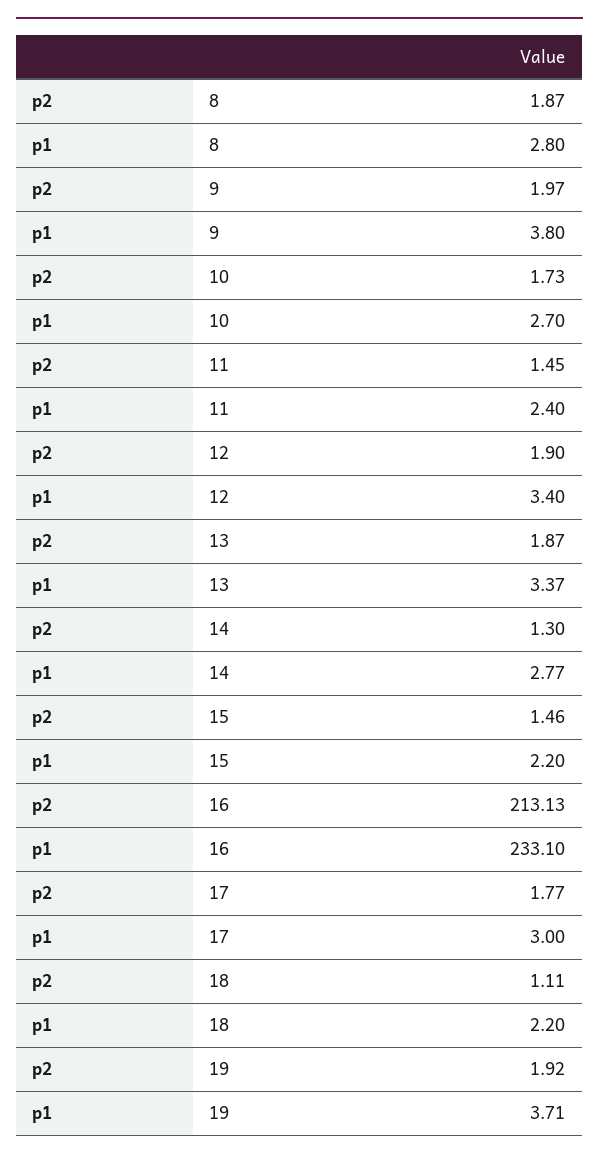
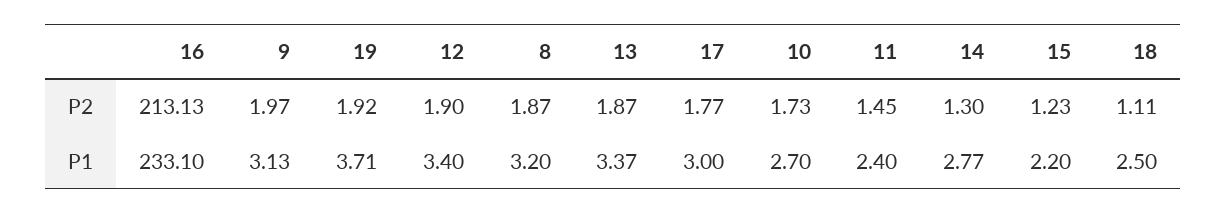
p1, 8: 2.8 -> 3.2
p1, 9: 3.8 -> 3.13
p2, 15: 1.46 -> 1.23
p1, 18: 2.2 -> 2.5

